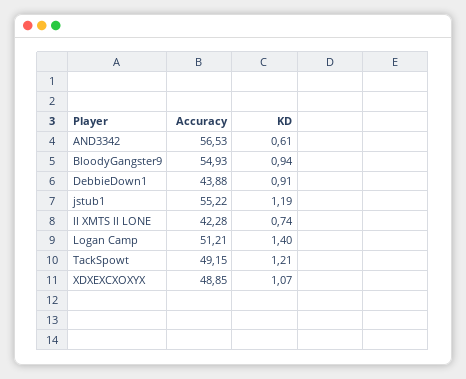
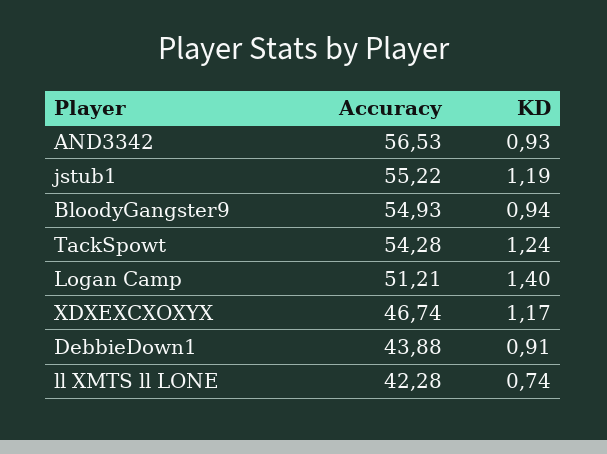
KD, AND3342: 0.61 -> 0.93
Accuracy, TackSpowt: 49.15 -> 54.28
KD, TackSpowt: 1.21 -> 1.24
Accuracy, XDXEXCXOXYX: 48.85 -> 46.74
KD, XDXEXCXOXYX: 1.07 -> 1.17

